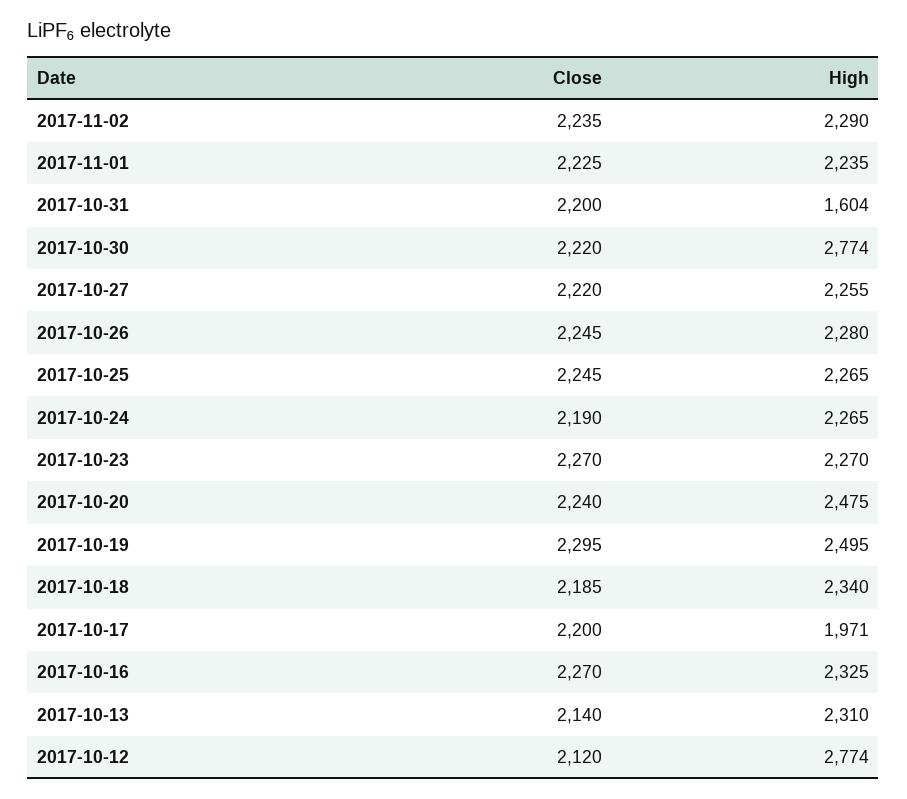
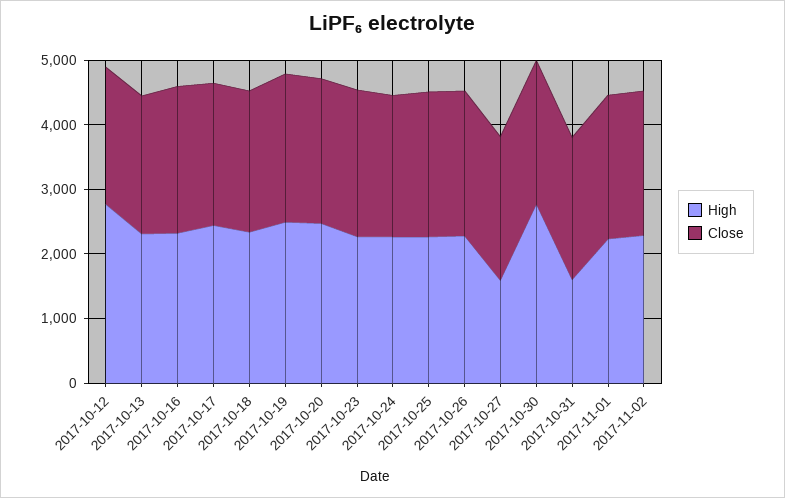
High, 2017-10-27: 2255 -> 1600
High, 2017-10-17: 1971 -> 2400

